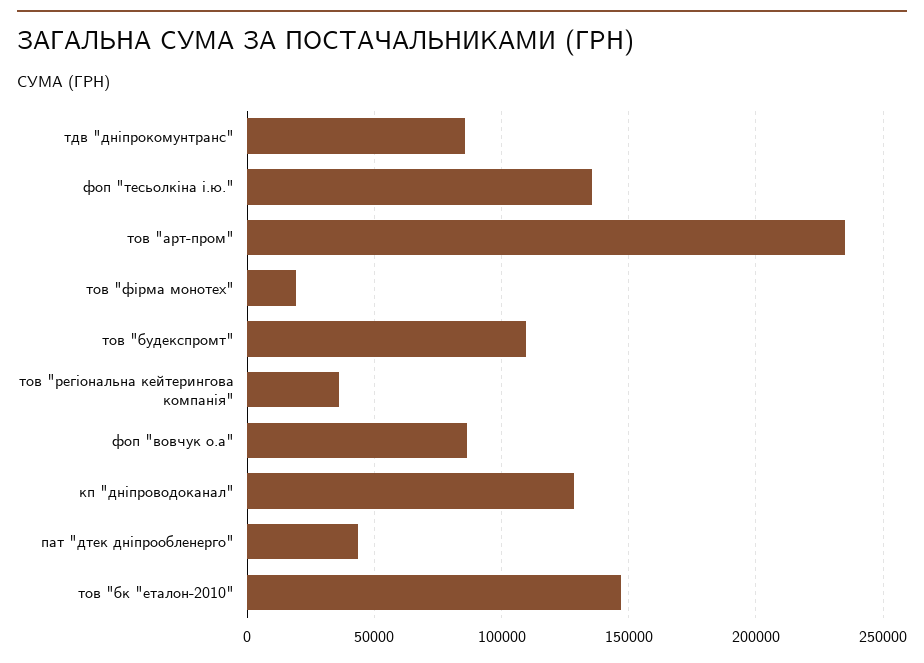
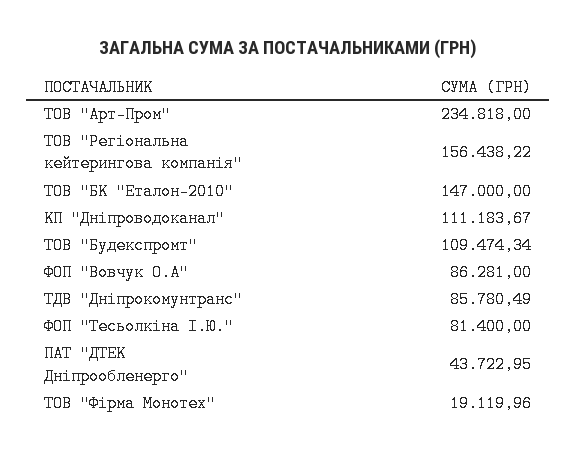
фоп "тесьолкіна і.ю.": 135000 -> 81400
тов "регіональна кейтерингова компанія": 35000 -> 156438.22
кп "дніпроводоканал": 130000 -> 111183.67

